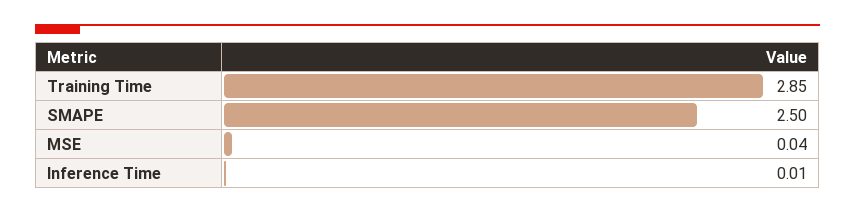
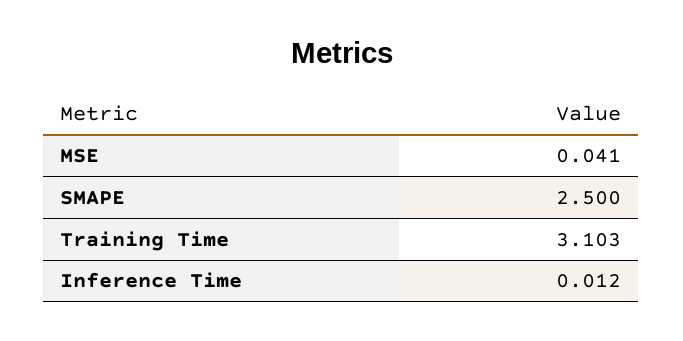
Training Time: 2.85 -> 3.103

